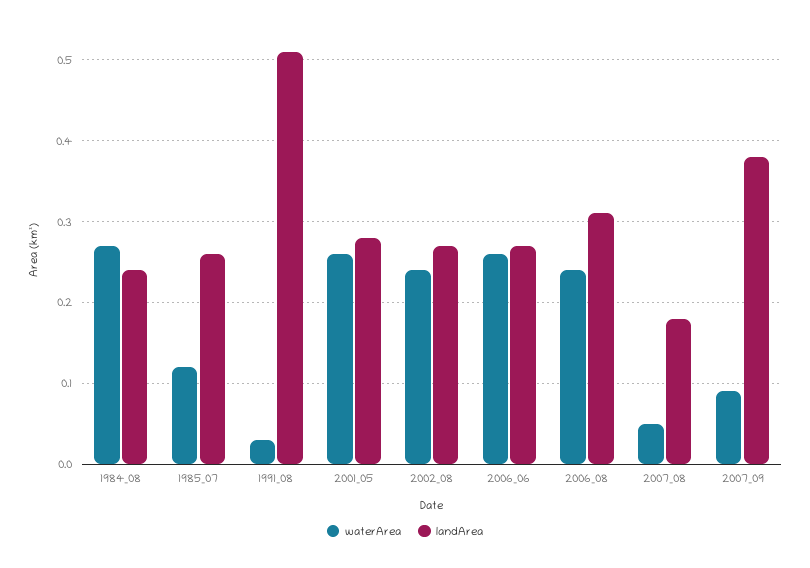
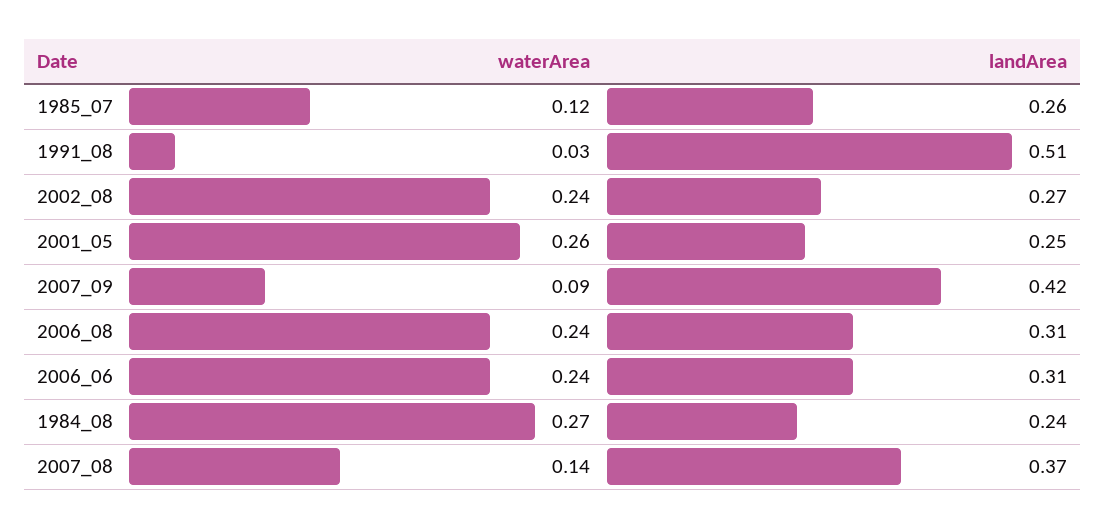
landArea, 2001_05: 0.28 -> 0.25
waterArea, 2006_06: 0.26 -> 0.24
landArea, 2006_06: 0.27 -> 0.31
waterArea, 2007_08: 0.05 -> 0.14
landArea, 2007_08: 0.18 -> 0.37
landArea, 2007_09: 0.38 -> 0.42

